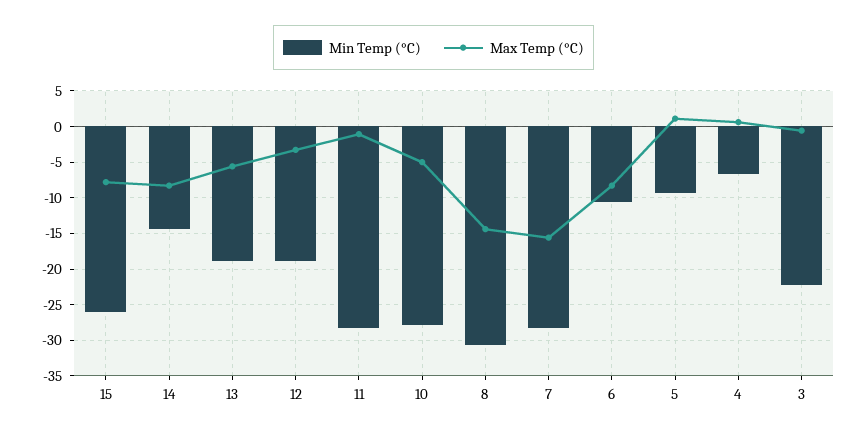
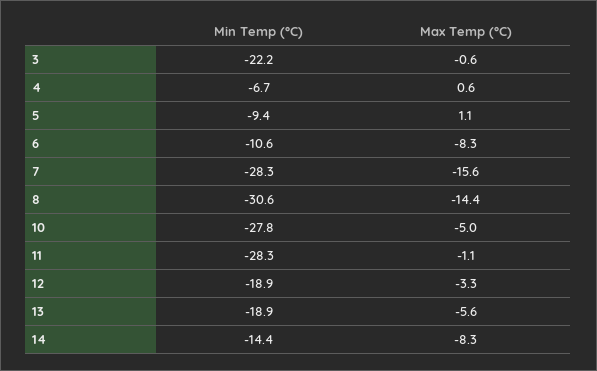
Min Temp (°C), 15: -26 -> none
Max Temp (°C), 15: -8 -> none

